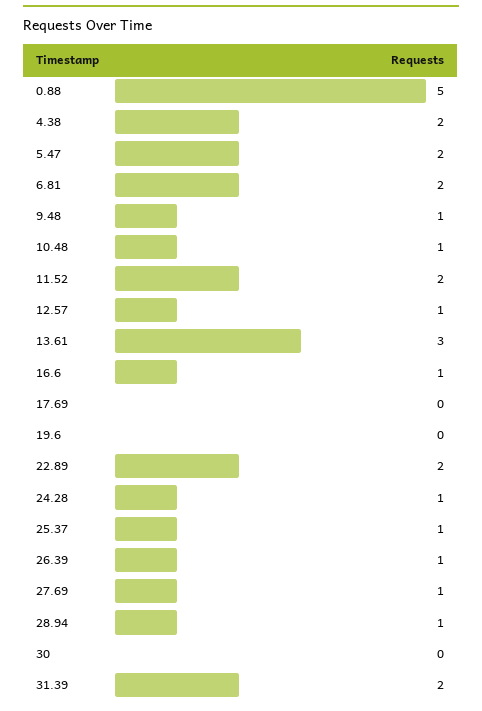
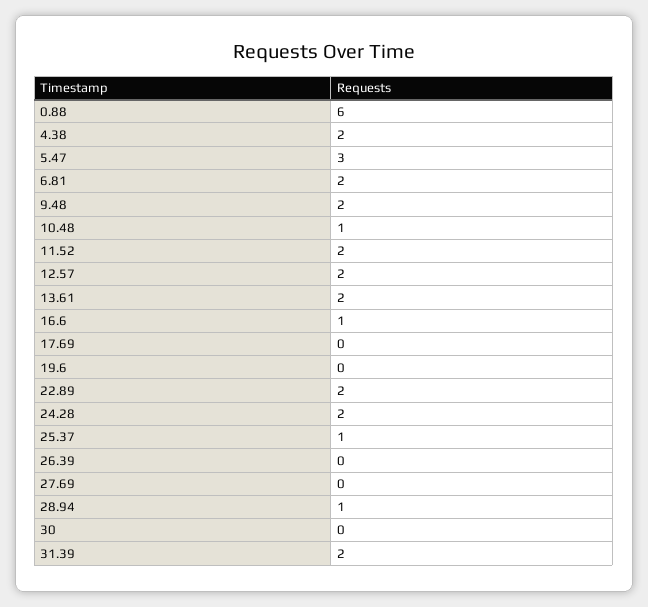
0.88: 5 -> 6
5.47: 2 -> 3
9.48: 1 -> 2
12.57: 1 -> 2
13.61: 3 -> 2
24.28: 1 -> 2
26.39: 1 -> 0
27.69: 1 -> 0

